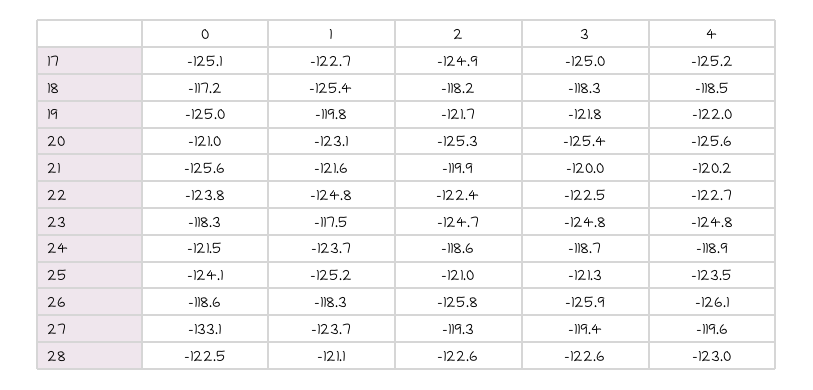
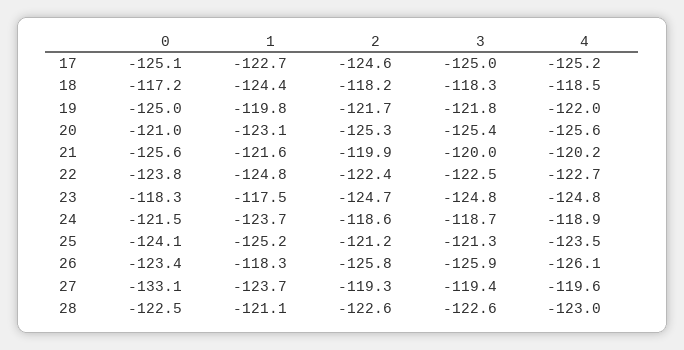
2, 17: -124.9 -> -124.6
1, 18: -125.4 -> -124.4
2, 25: -121 -> -121.2
0, 26: -118.6 -> -123.4

